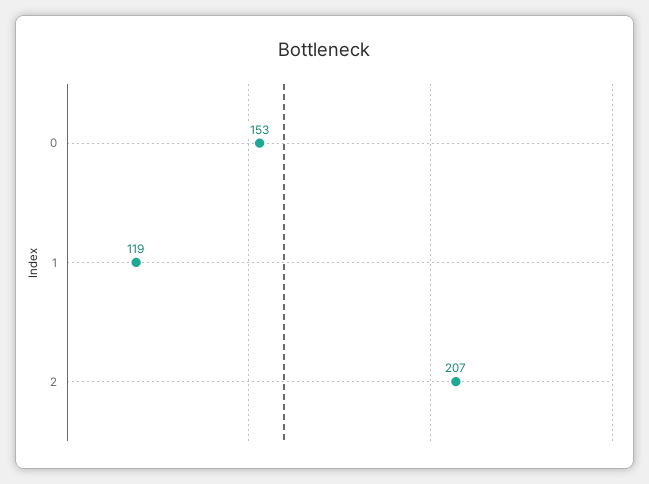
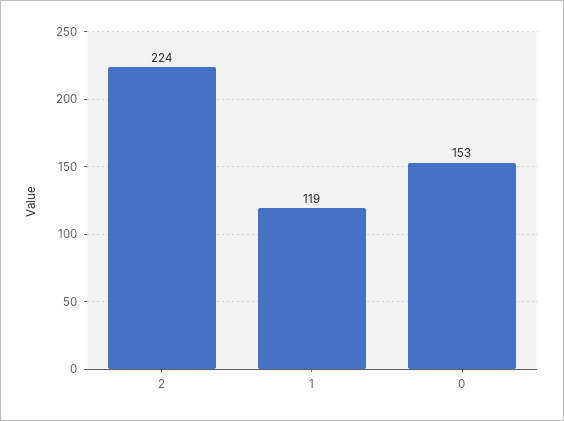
2: 207 -> 224

